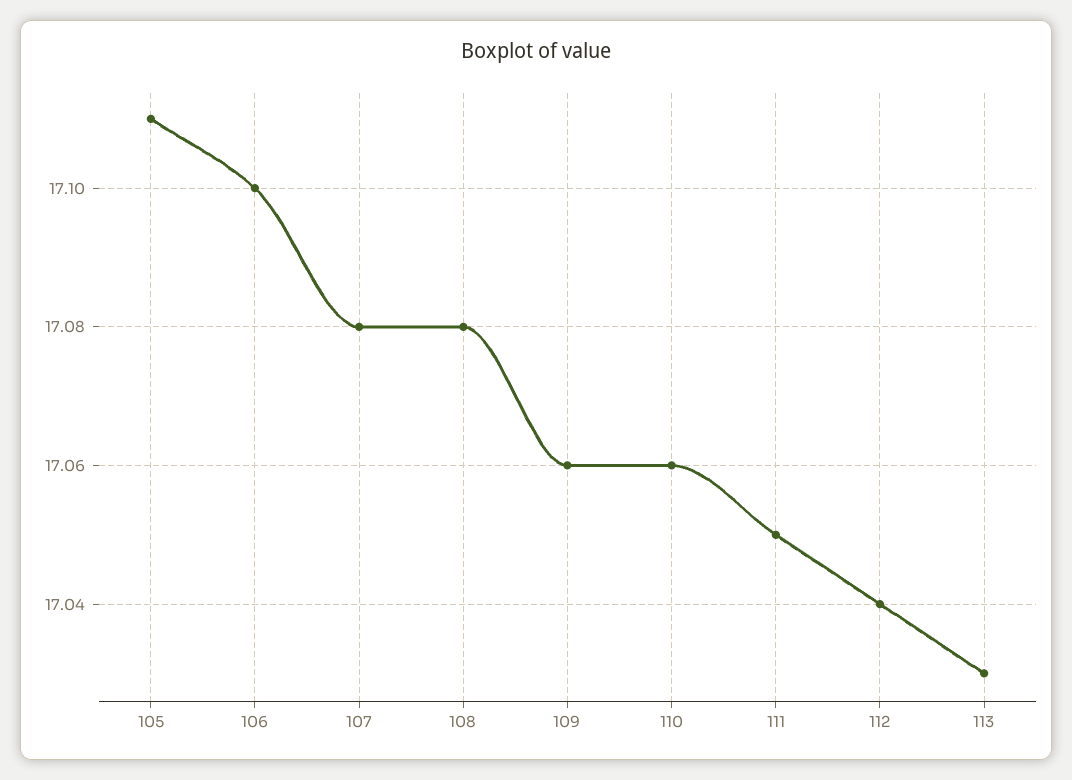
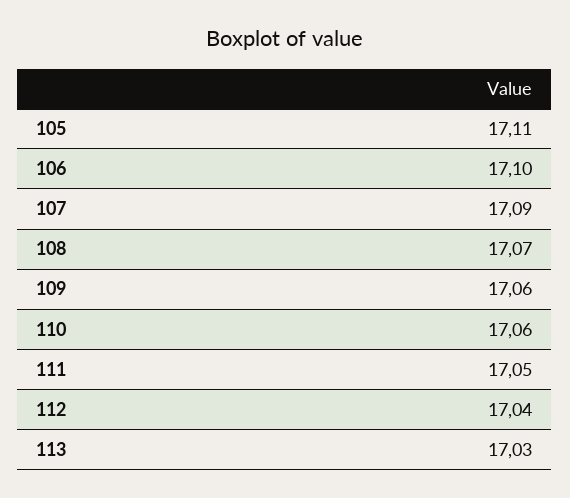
107: 17.08 -> 17.09
108: 17.08 -> 17.07

